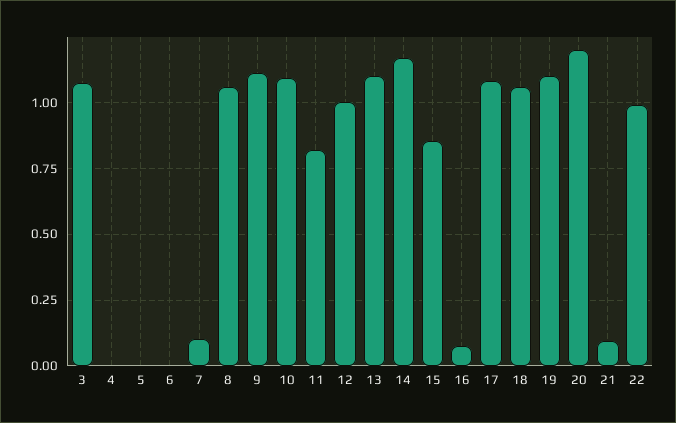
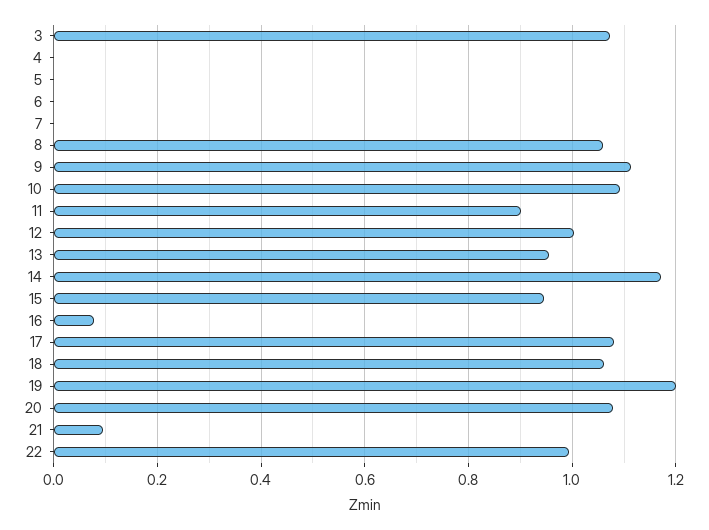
7: 0.1 -> 0
11: 0.825 -> 0.9
13: 1.1 -> 0.96
15: 0.85 -> 0.94
19: 1.1 -> 1.2
20: 1.2 -> 1.08

